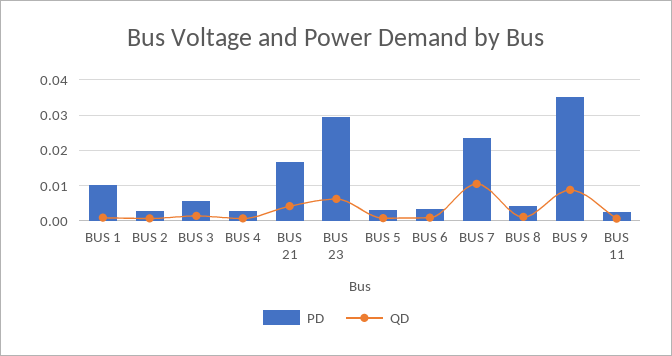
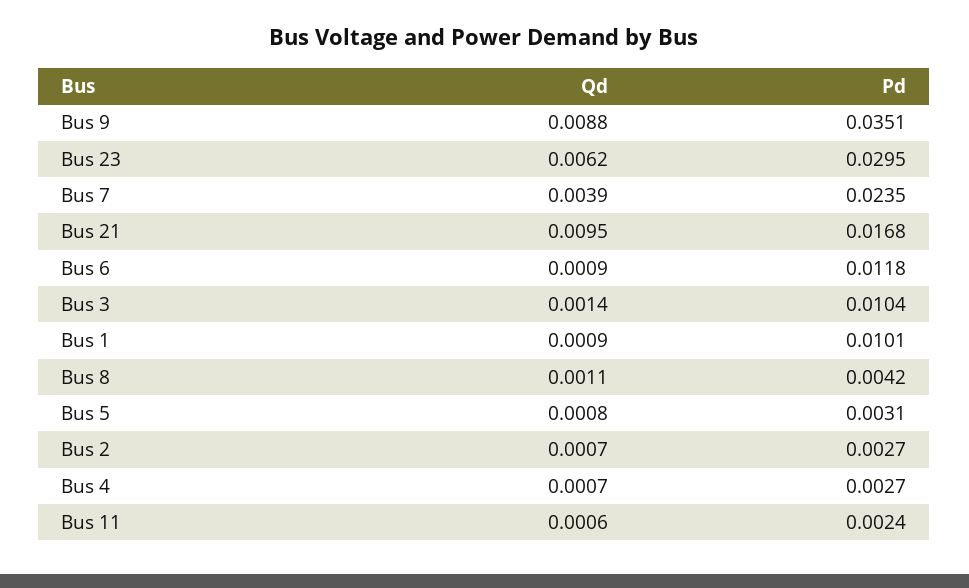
PD, BUS 3: 0.006 -> 0.0104
QD, BUS 21: 0.004 -> 0.0095
PD, BUS 6: 0.004 -> 0.0118
QD, BUS 7: 0.01 -> 0.0039

